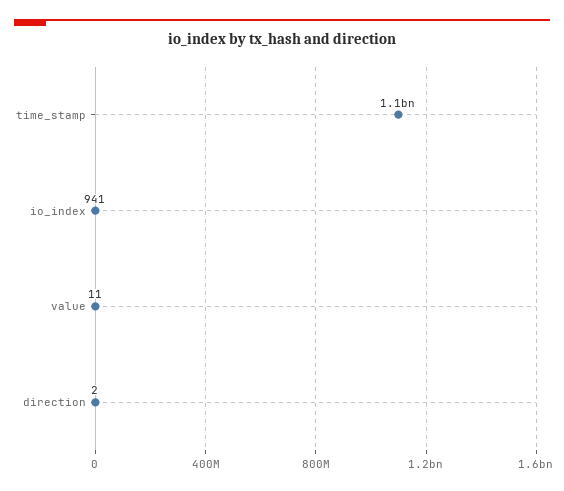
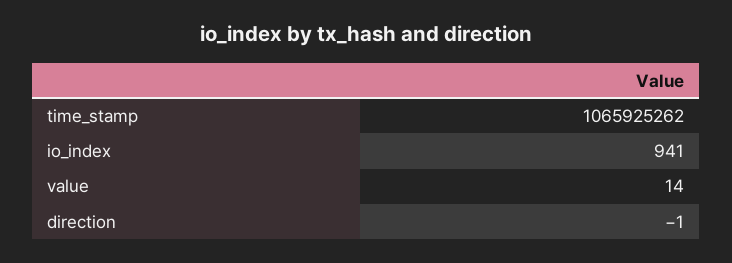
value: 11 -> 14
direction: 2 -> -1

